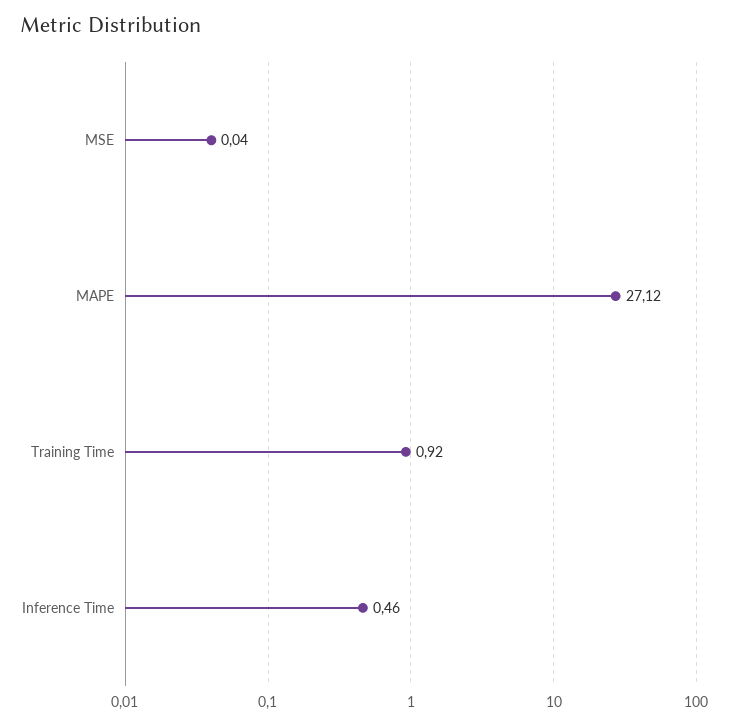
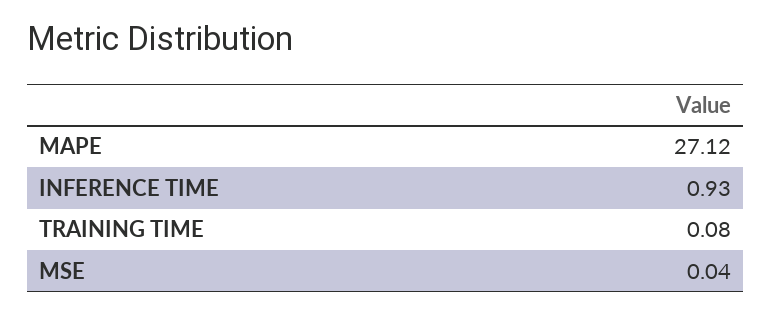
Training Time: 0.92 -> 0.08
Inference Time: 0.46 -> 0.93

